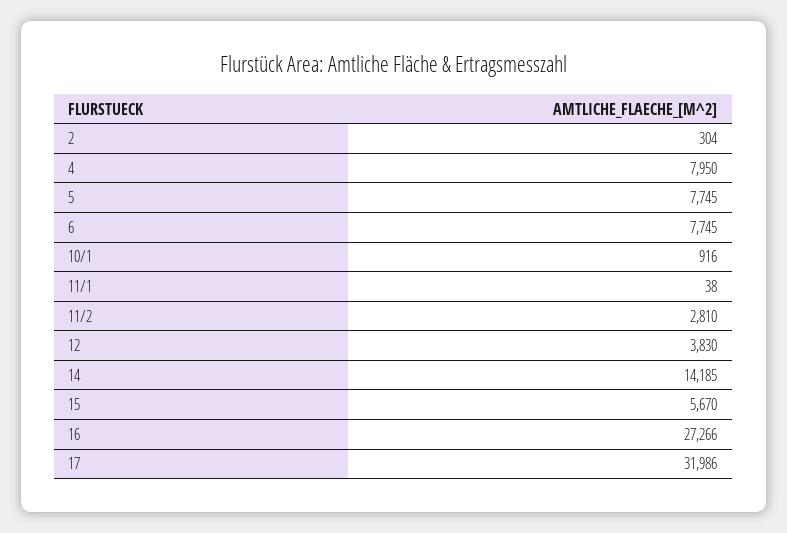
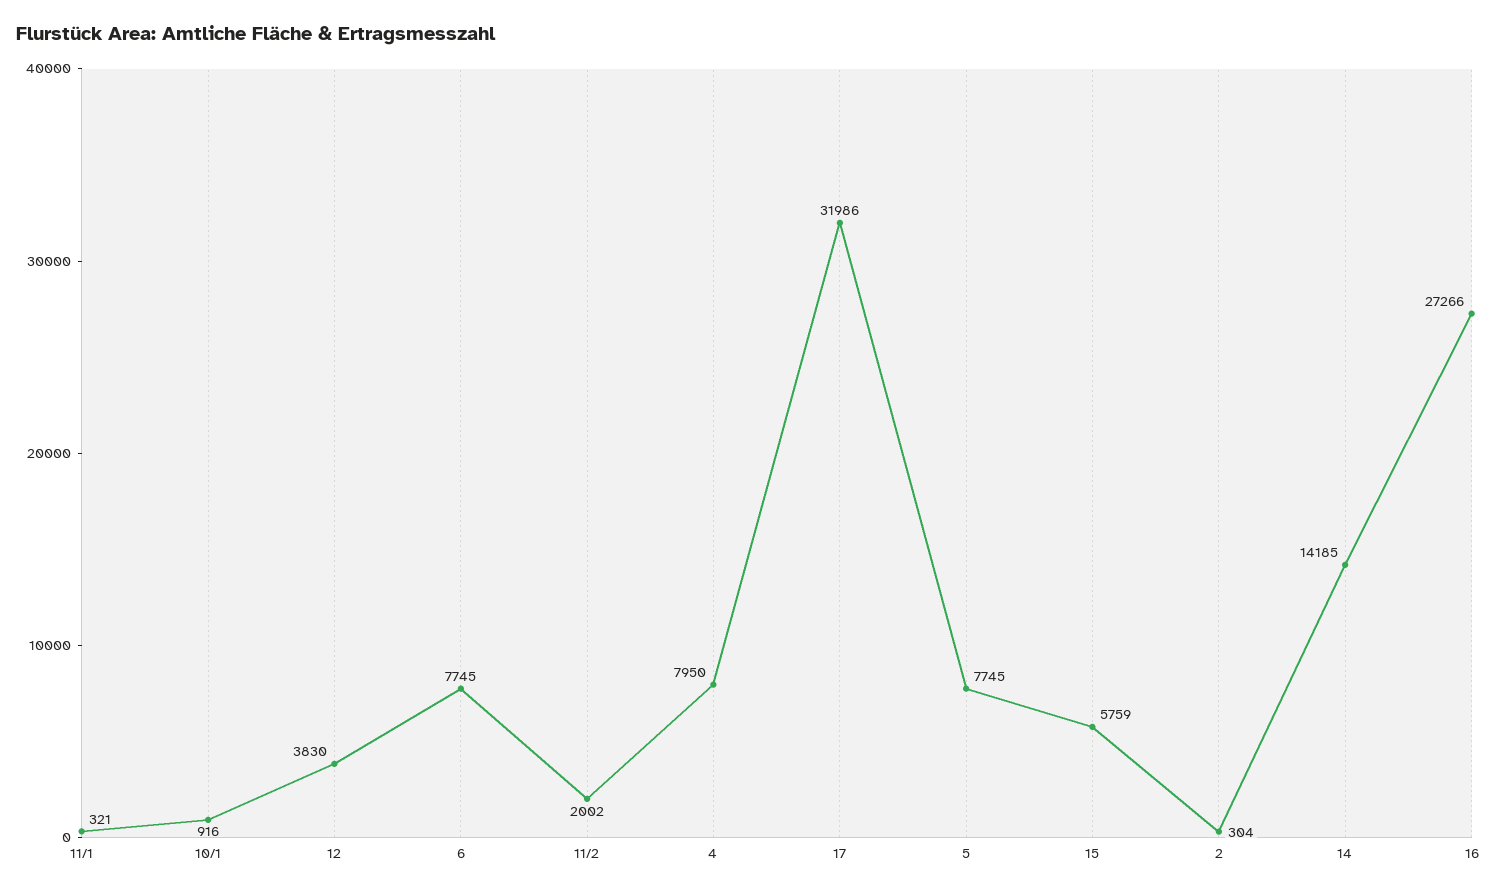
11/1: 38 -> 321
11/2: 2810 -> 2002
15: 5670 -> 5759

